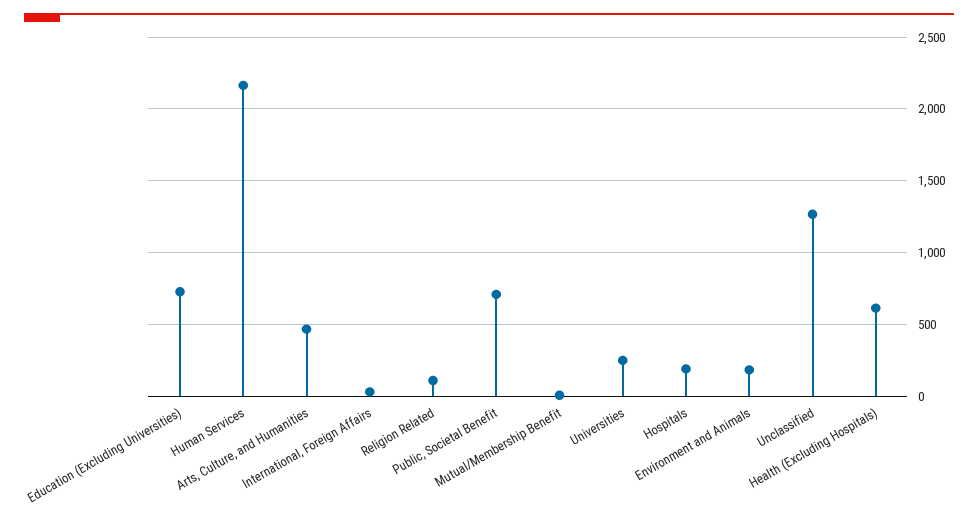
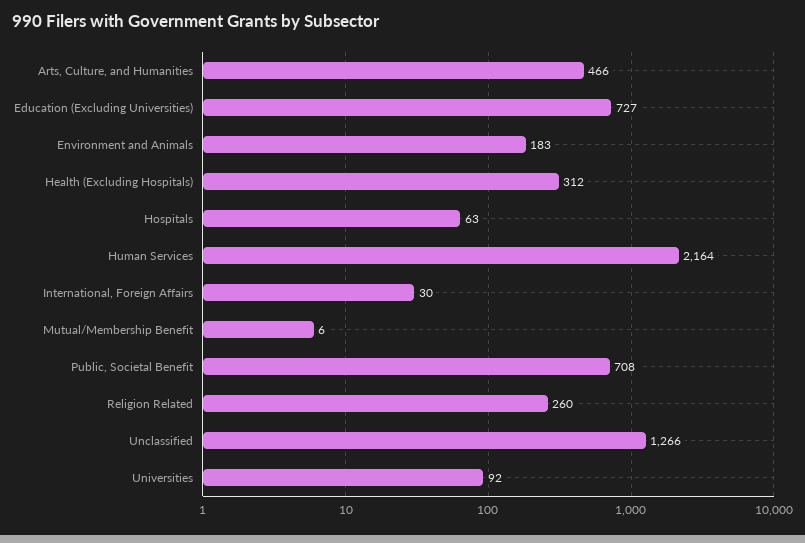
Religion Related: 100 -> 260
Universities: 250 -> 92
Hospitals: 200 -> 63
Health (Excluding Hospitals): 600 -> 312

